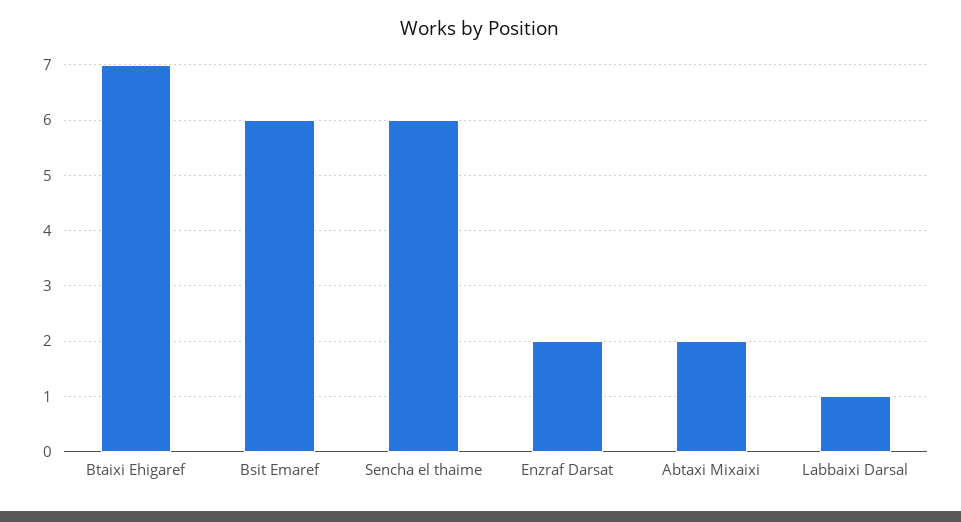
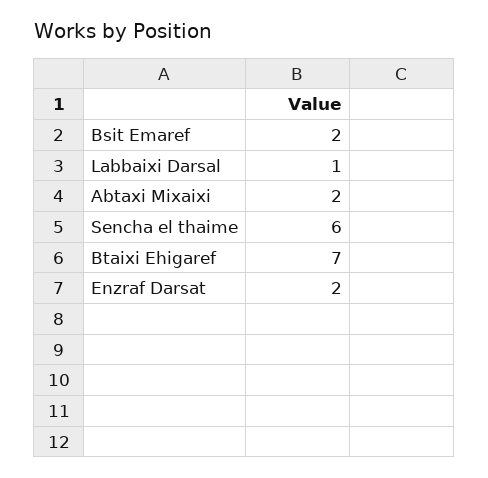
Bsit Emaref: 6 -> 2

